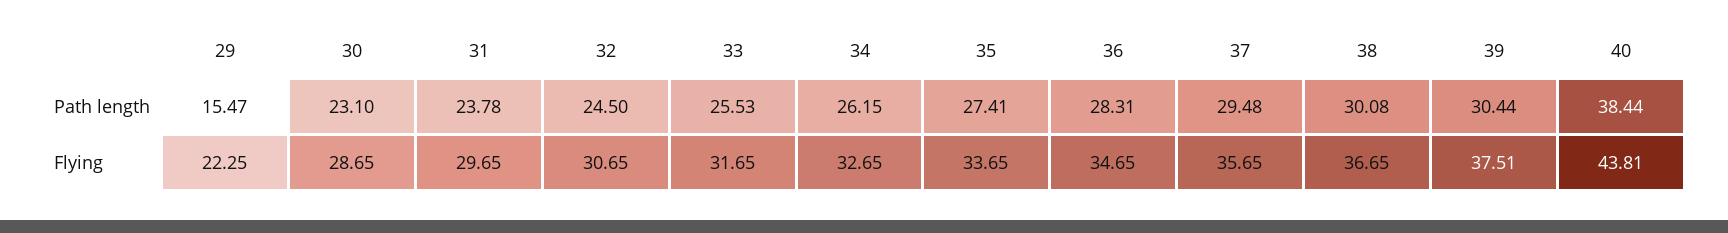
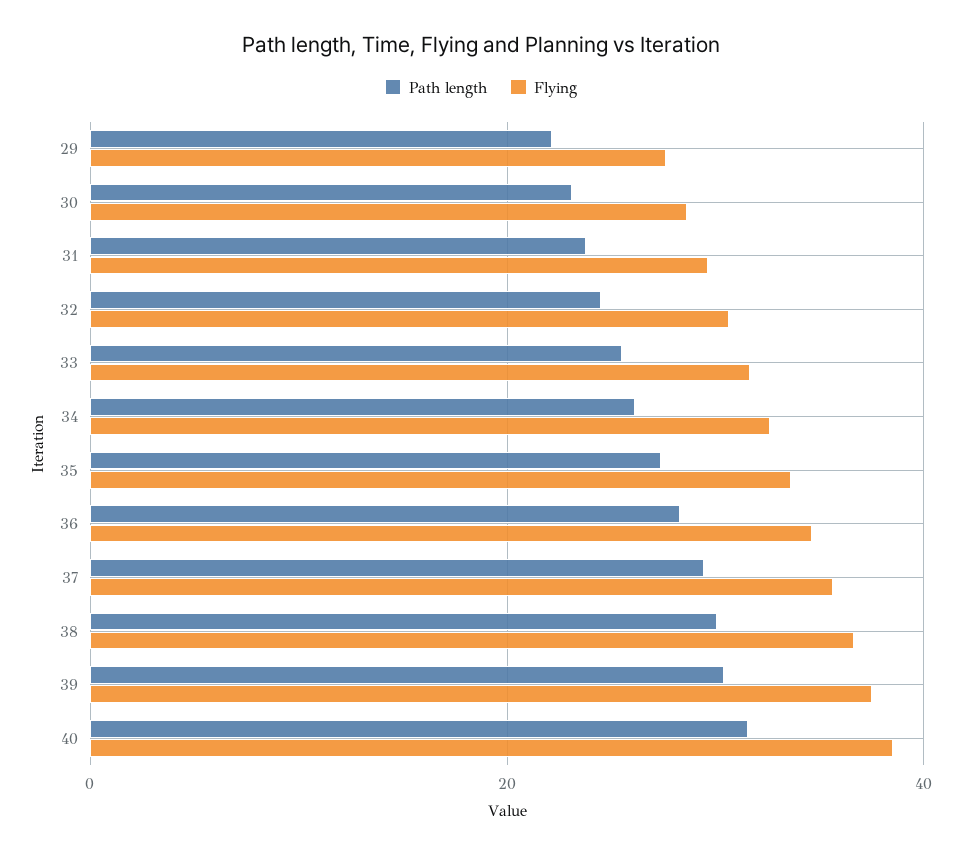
Path length, 29: 15.47 -> 22
Path length, 40: 38.44 -> 32
Flying, 29: 22.25 -> 28
Flying, 40: 43.81 -> 38

